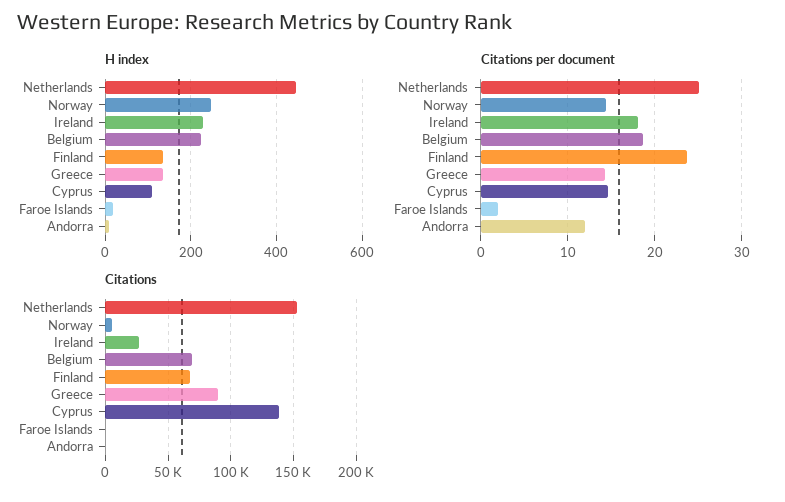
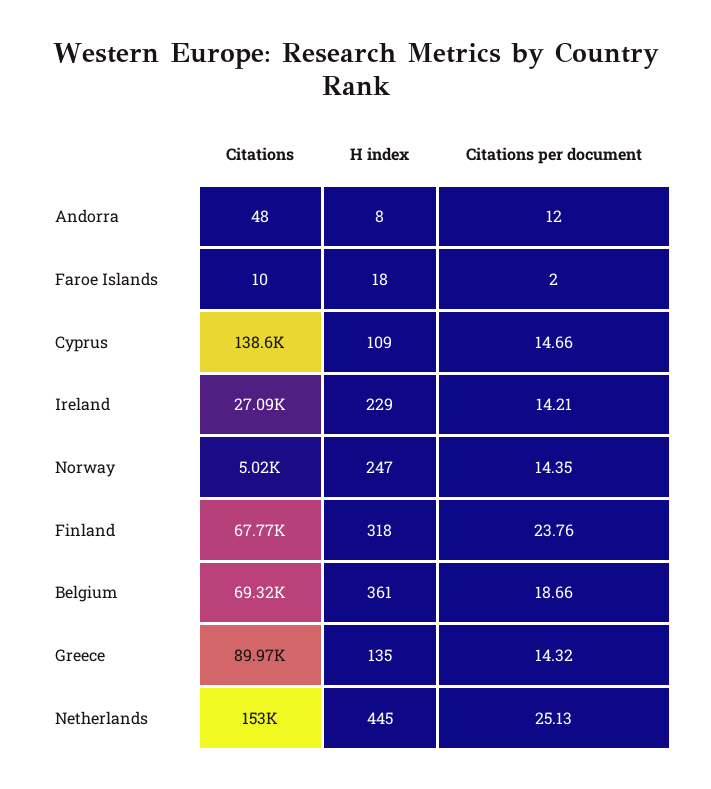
H index, Belgium: 220 -> 361
H index, Finland: 140 -> 318
Citations per document, Ireland: 18 -> 14.21

